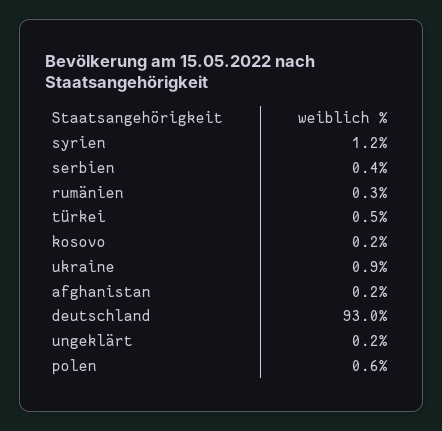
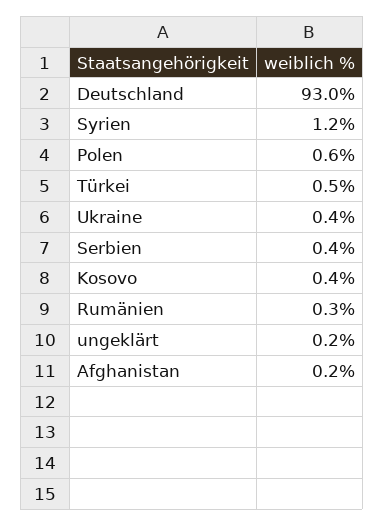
kosovo: 0.2 -> 0.4
ukraine: 0.9 -> 0.4

